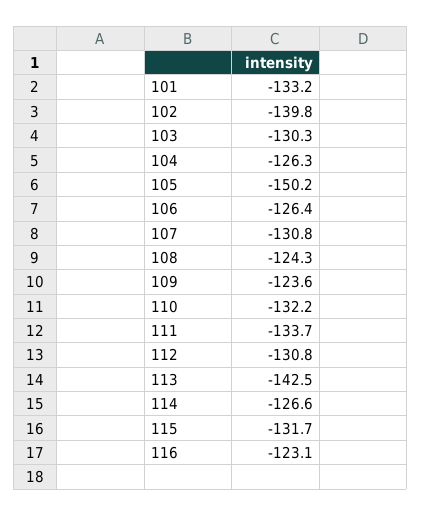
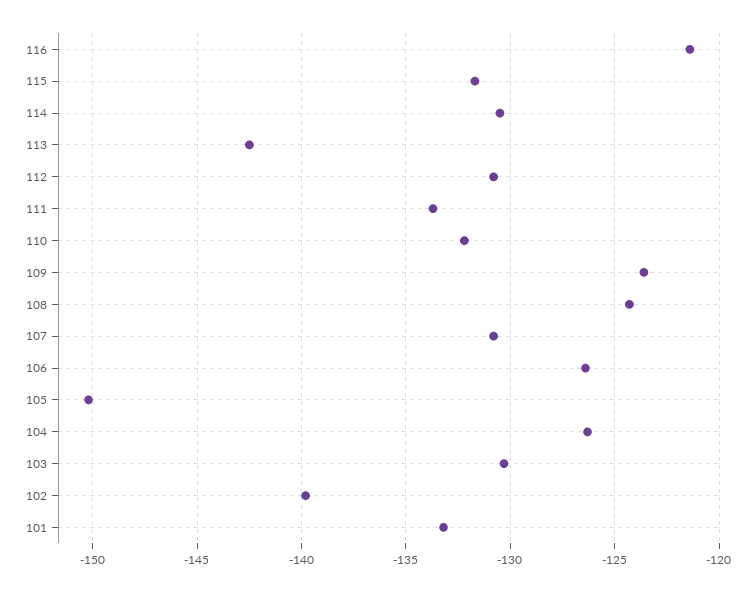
114: -126.6 -> -130.5
116: -123.1 -> -121.5

